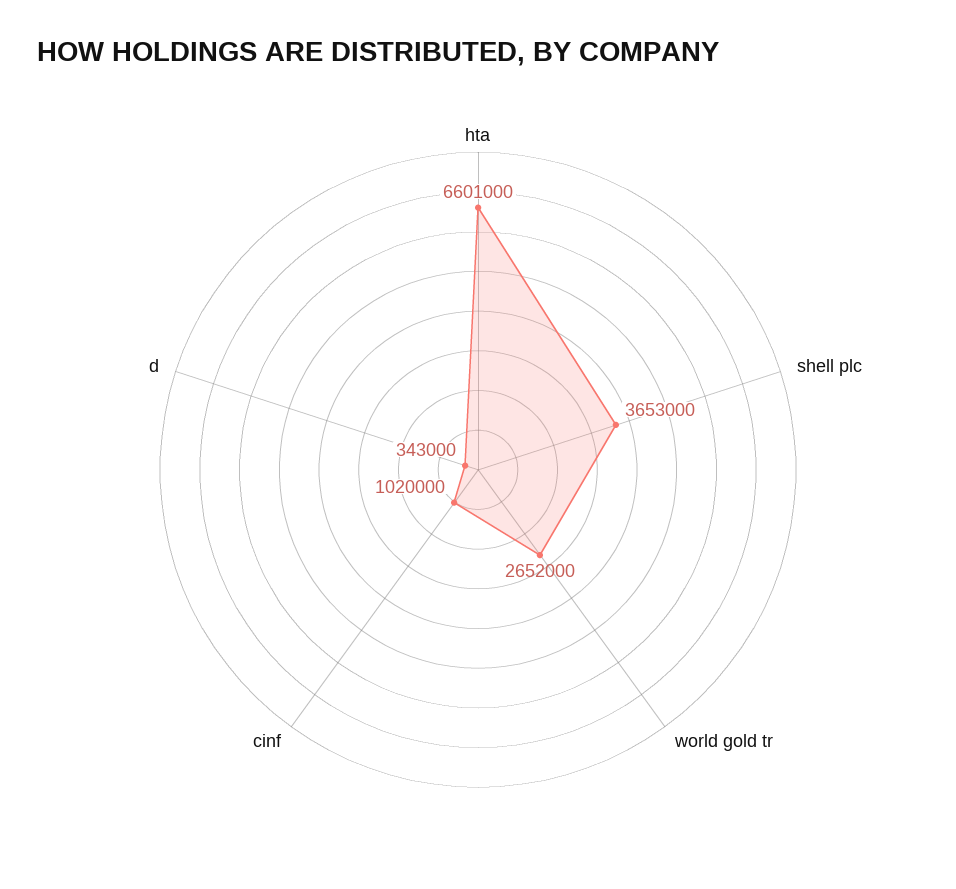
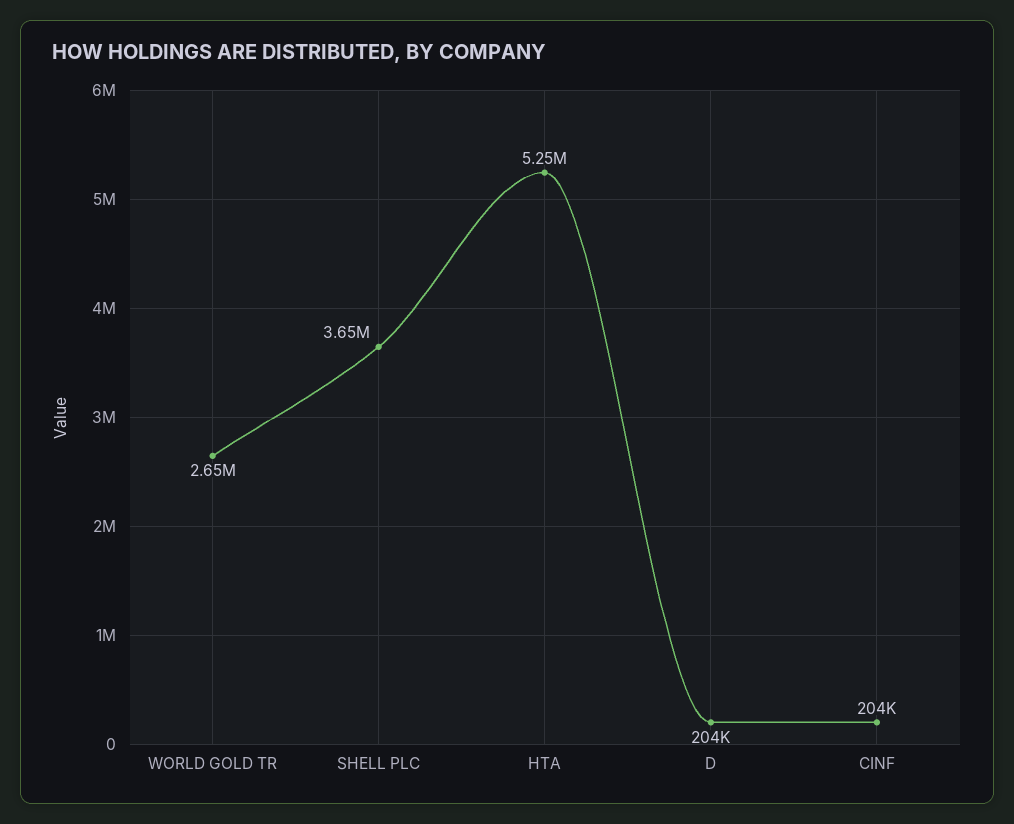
hta: 6601000 -> 5250000
cinf: 1020000 -> 204000
d: 343000 -> 204000

